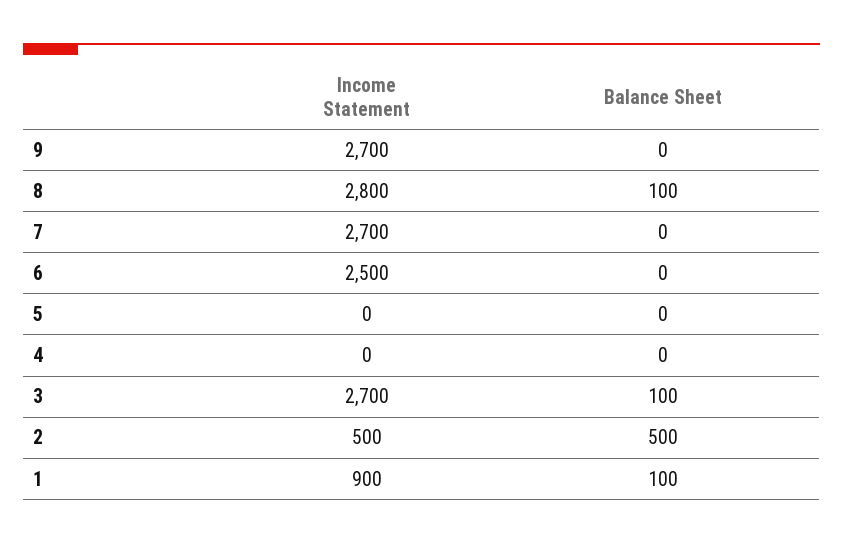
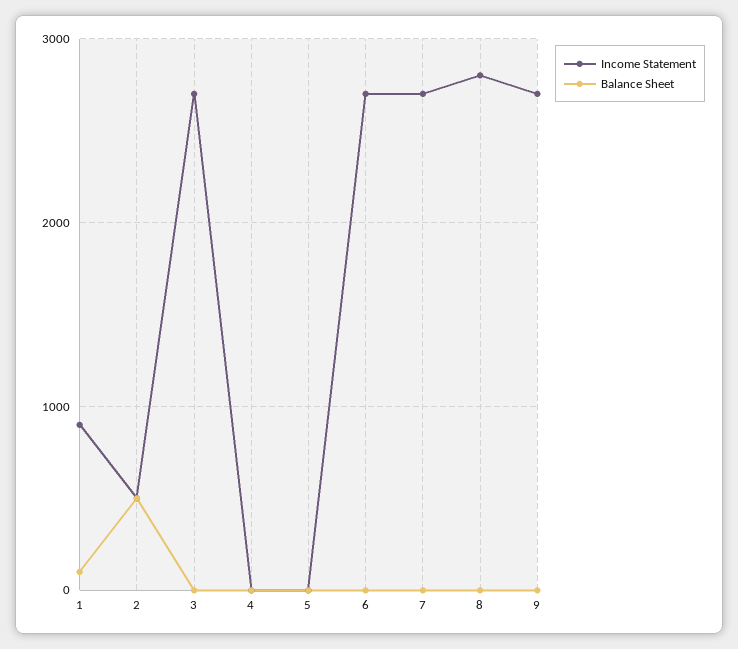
Balance Sheet, 8: 100 -> 0
Income Statement, 6: 2500 -> 2700
Balance Sheet, 3: 100 -> 0

